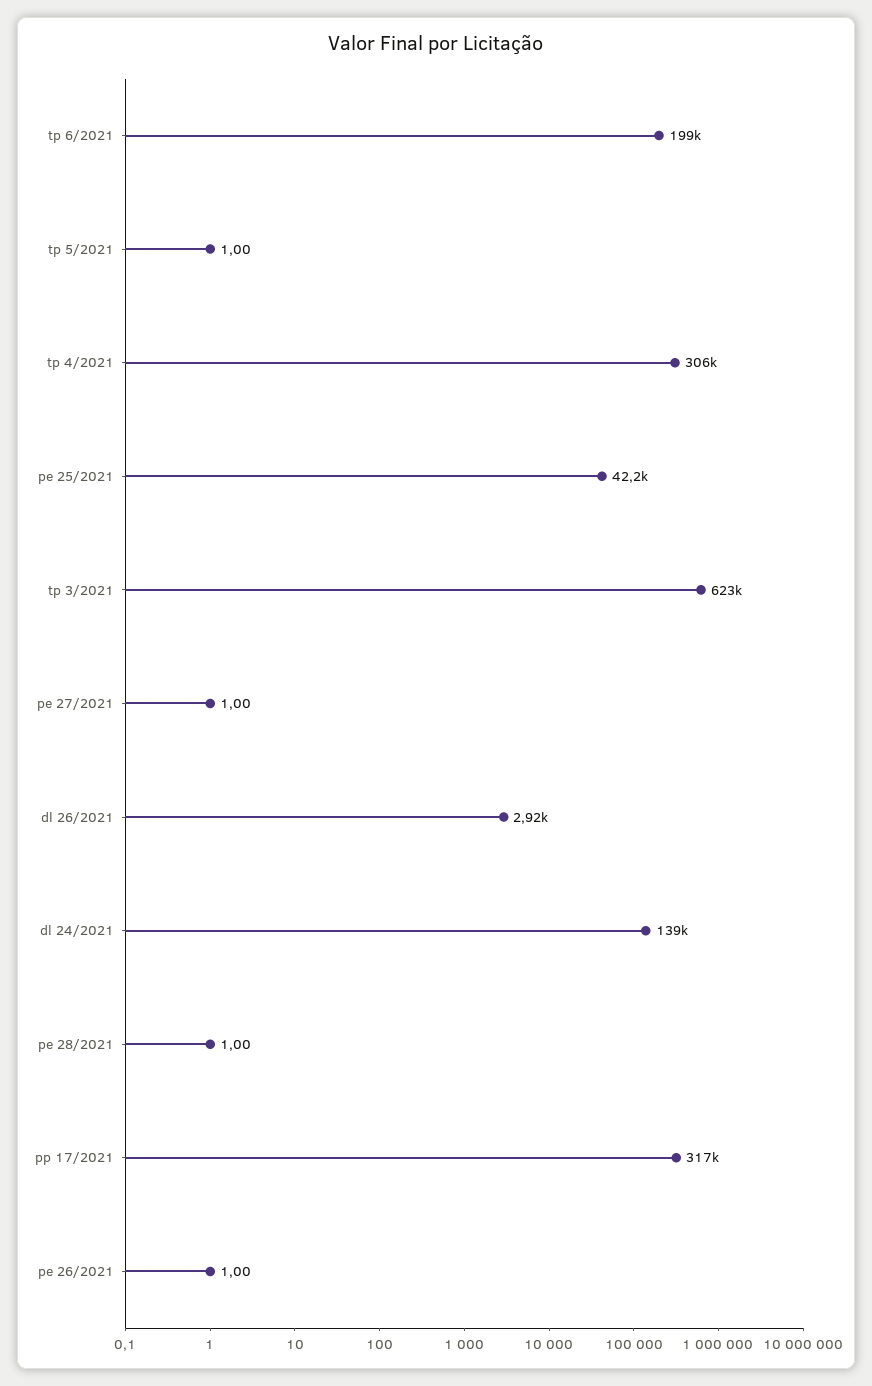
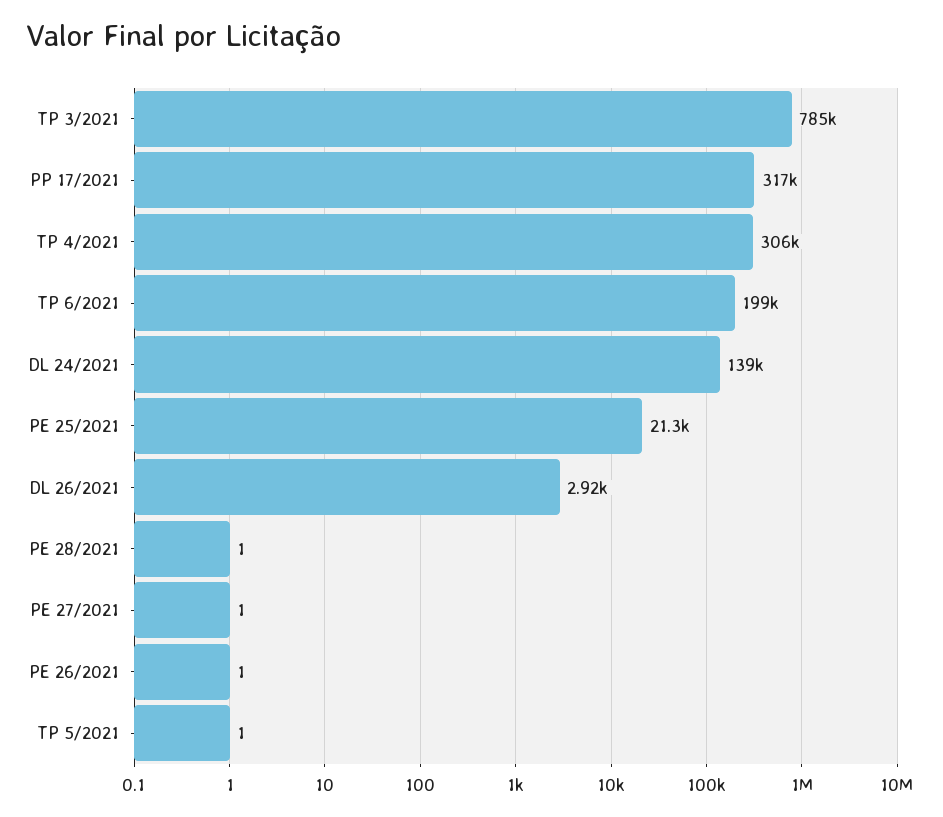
pe 25/2021: 42200 -> 21300
tp 3/2021: 623000 -> 785000

